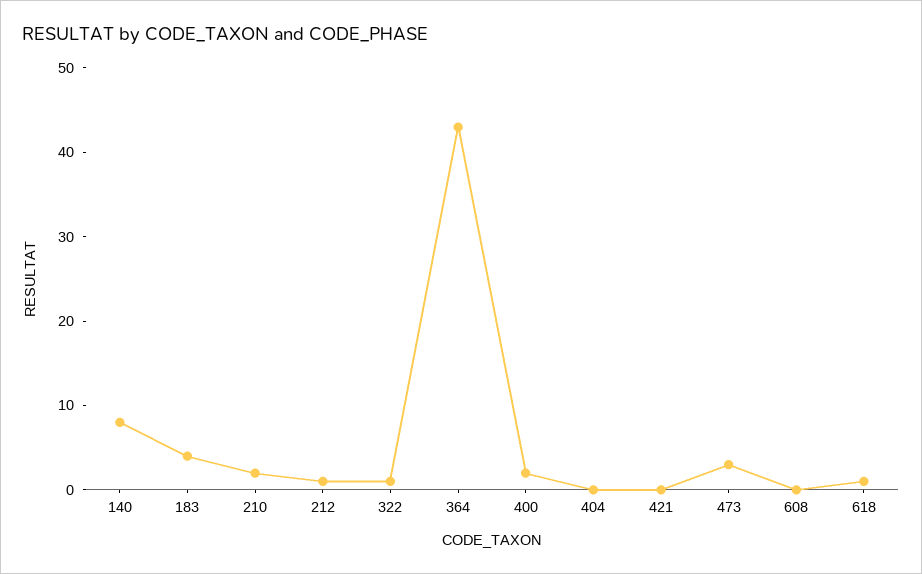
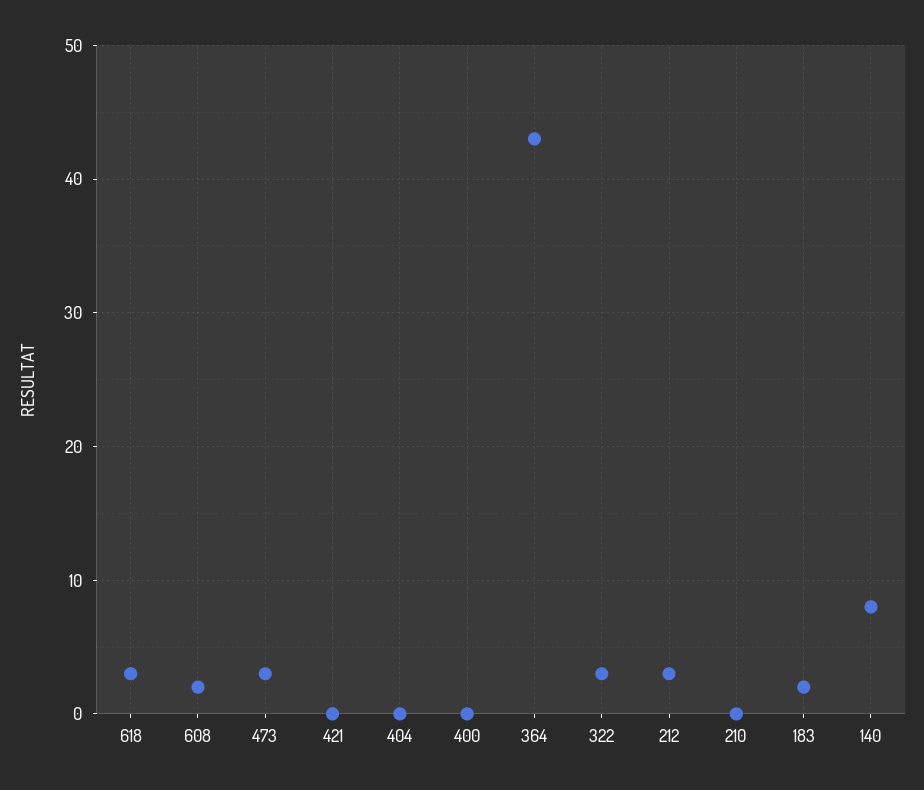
183: 4 -> 2
210: 2 -> 0
212: 1 -> 3
322: 1 -> 3
400: 2 -> 0
608: 0 -> 2
618: 1 -> 3

